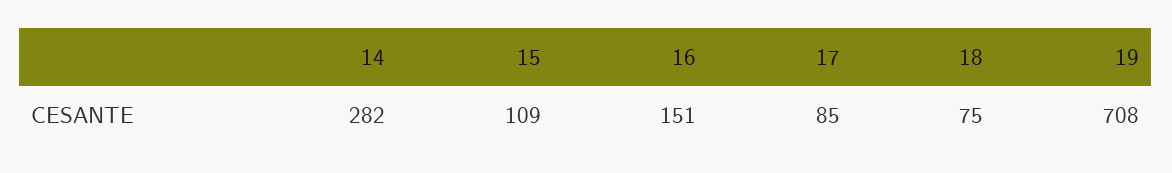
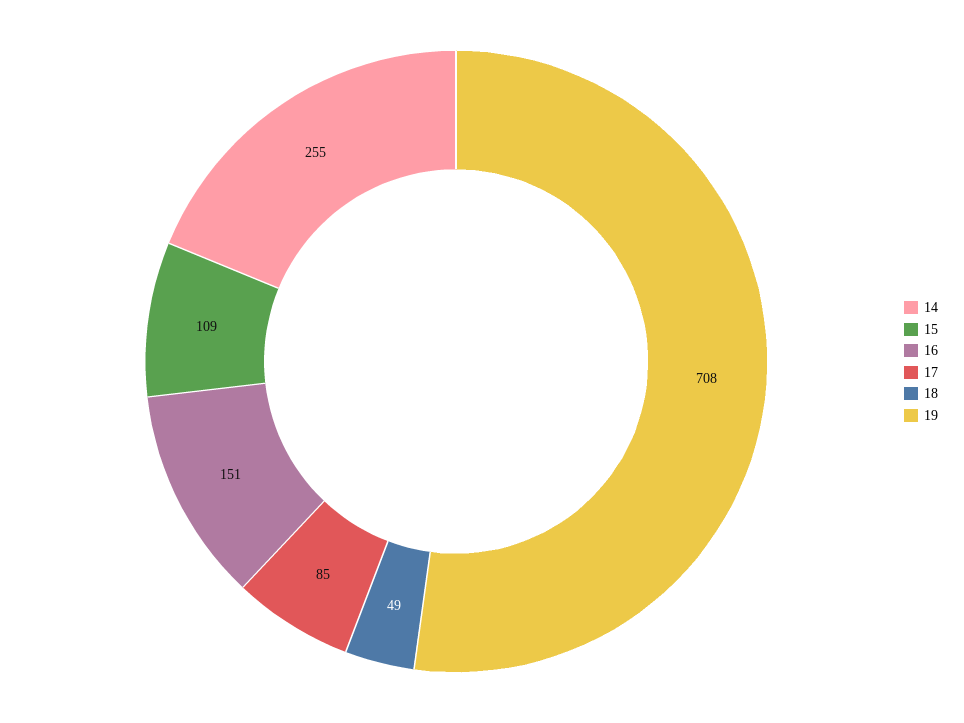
14: 282 -> 255
18: 75 -> 49

